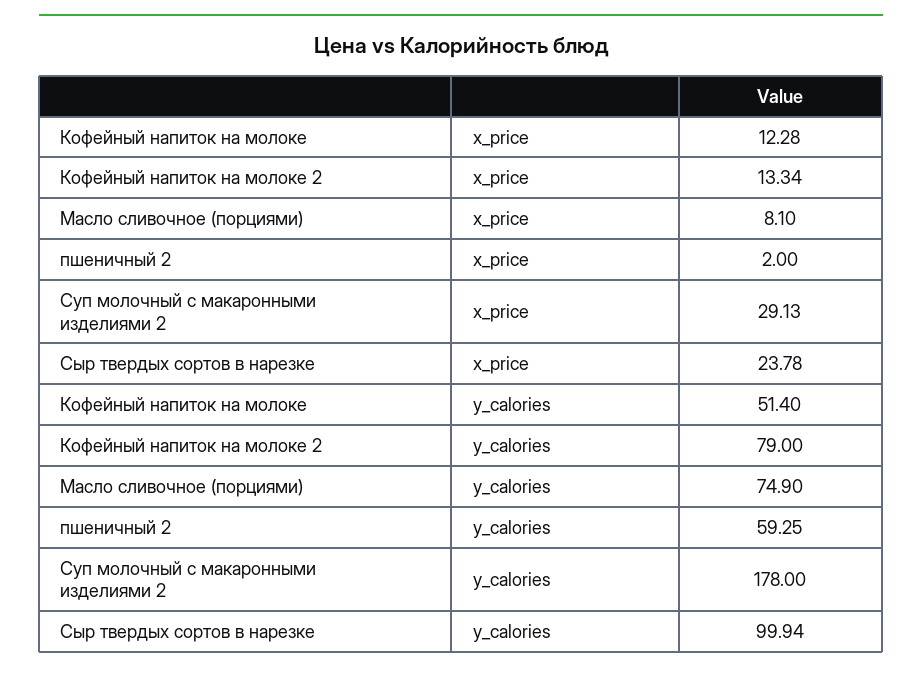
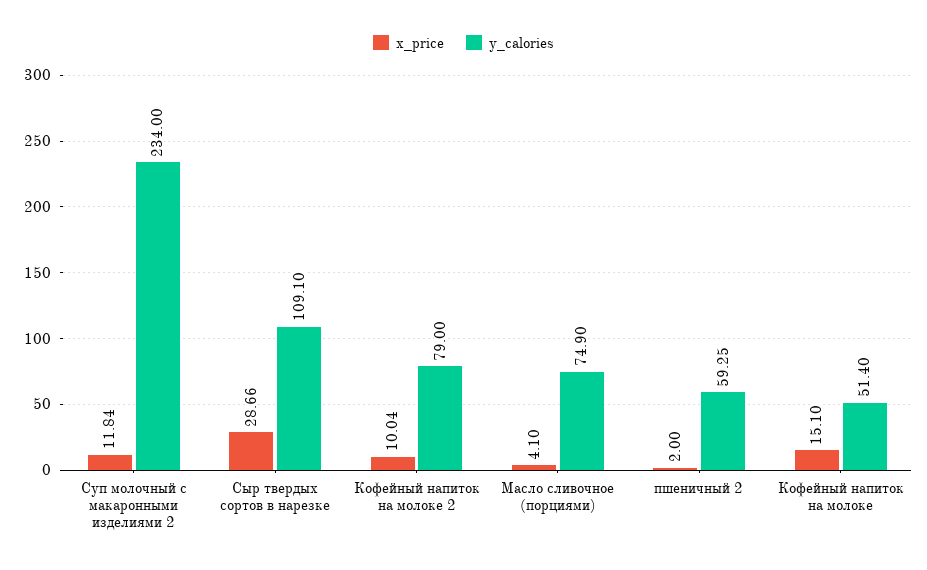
x_price, Кофейный напиток на молоке: 12.28 -> 15.1
x_price, Кофейный напиток на молоке 2: 13.34 -> 10.04
x_price, Масло сливочное (порциями): 8.1 -> 4.1
x_price, Суп молочный с макаронными изделиями 2: 29.13 -> 11.84
x_price, Сыр твердых сортов в нарезке: 23.78 -> 28.66
y_calories, Суп молочный с макаронными изделиями 2: 178 -> 234
y_calories, Сыр твердых сортов в нарезке: 99.94 -> 109.1

